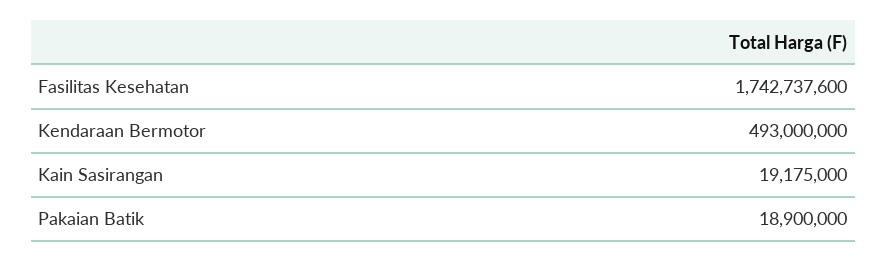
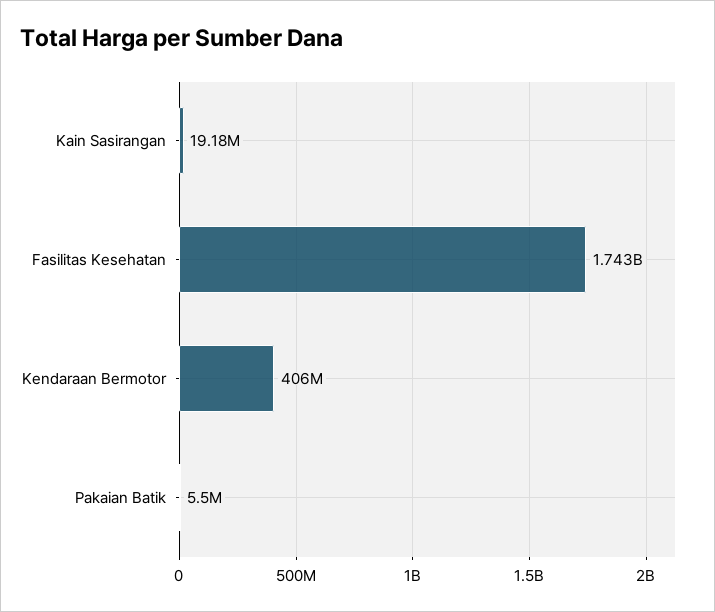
Kendaraan Bermotor: 493000000 -> 406000000
Pakaian Batik: 18900000 -> 5500000

